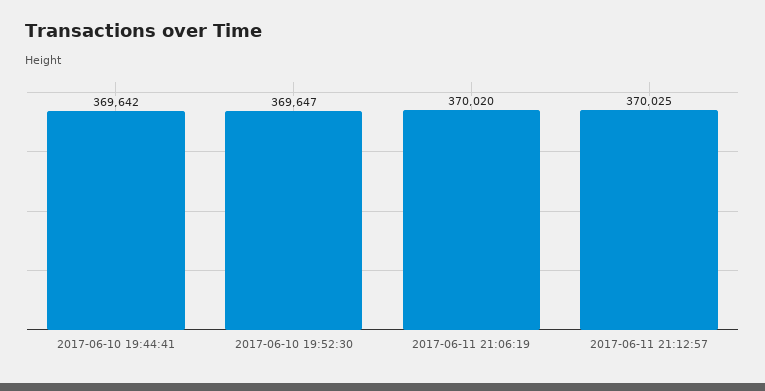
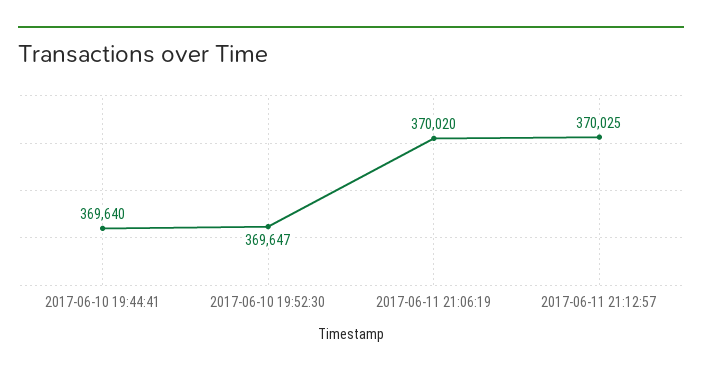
2017-06-10 19:44:41: 369642 -> 369640

